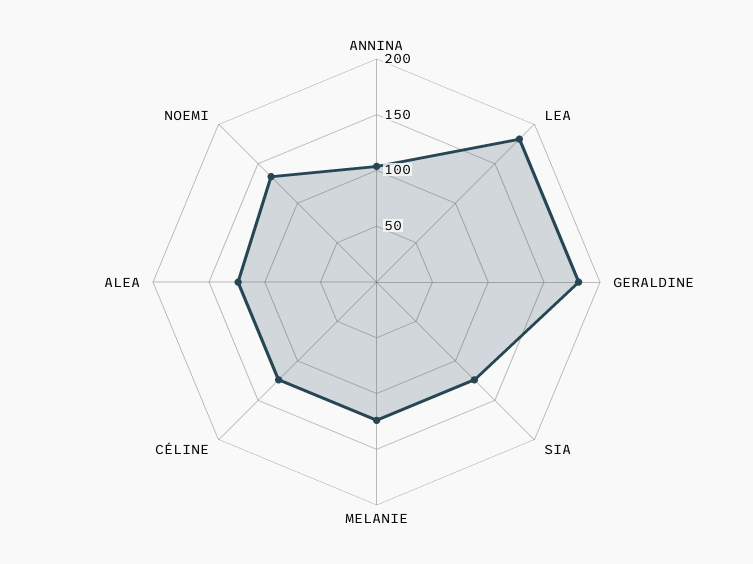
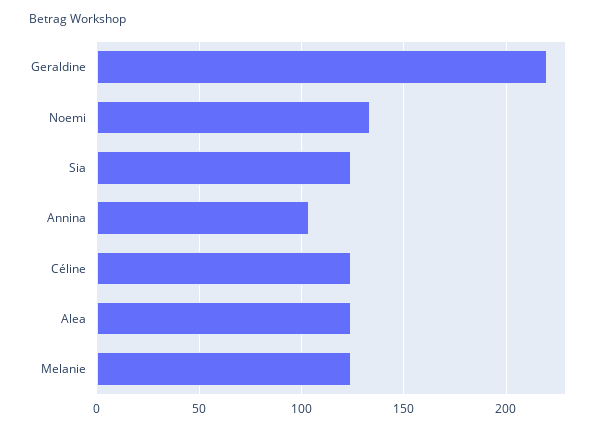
LEA: 180 -> none
GERALDINE: 180 -> 220

